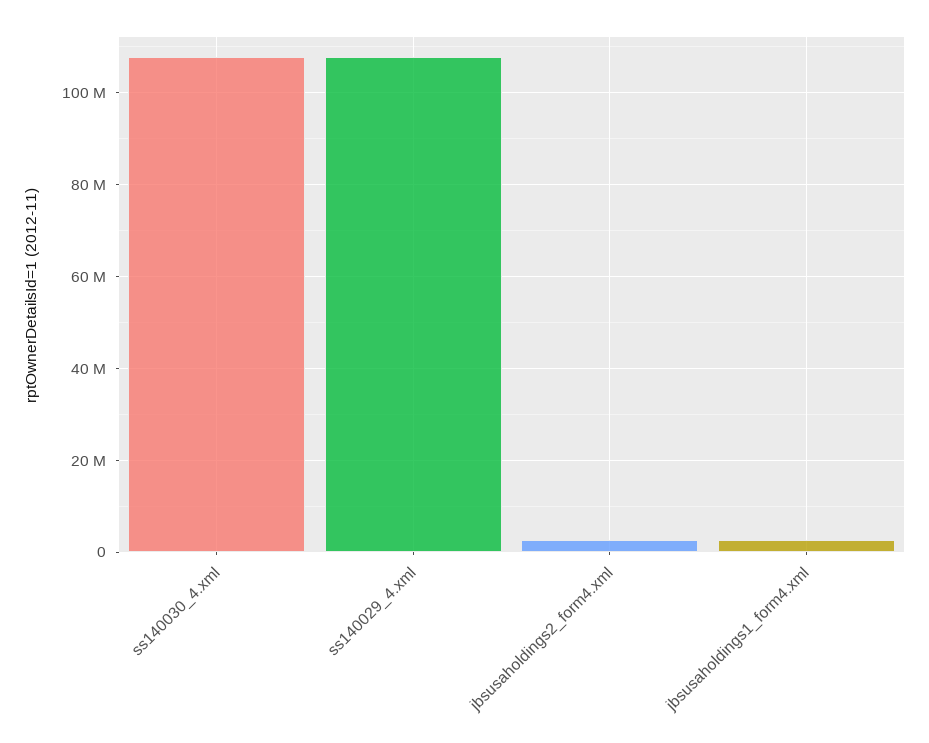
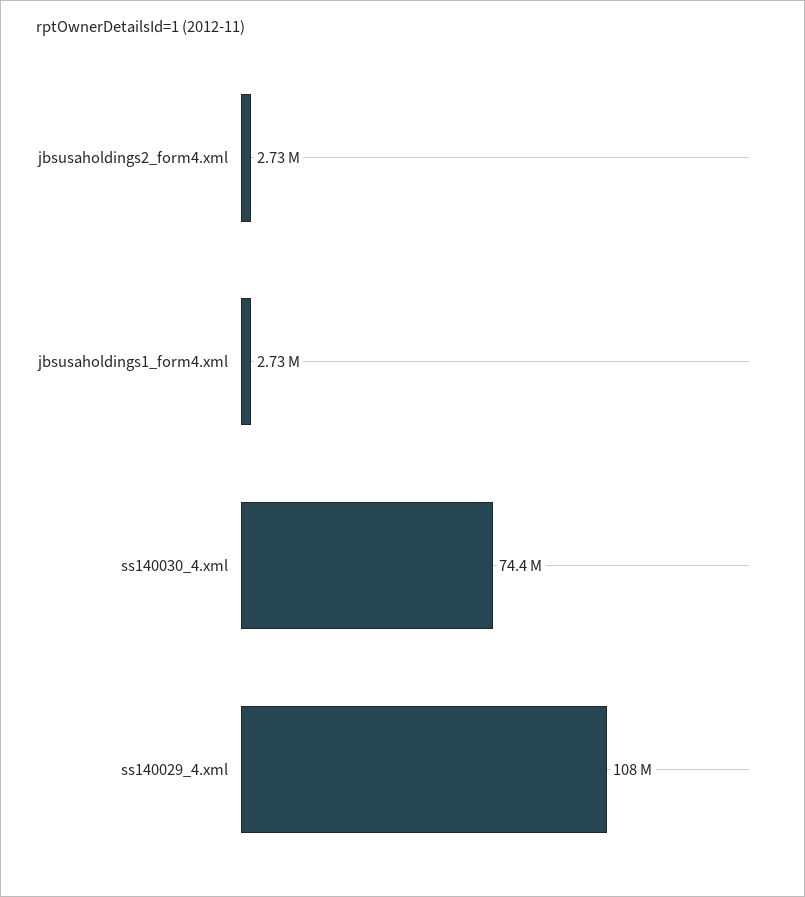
ss140030_4.xml: 108000000 -> 74400000

